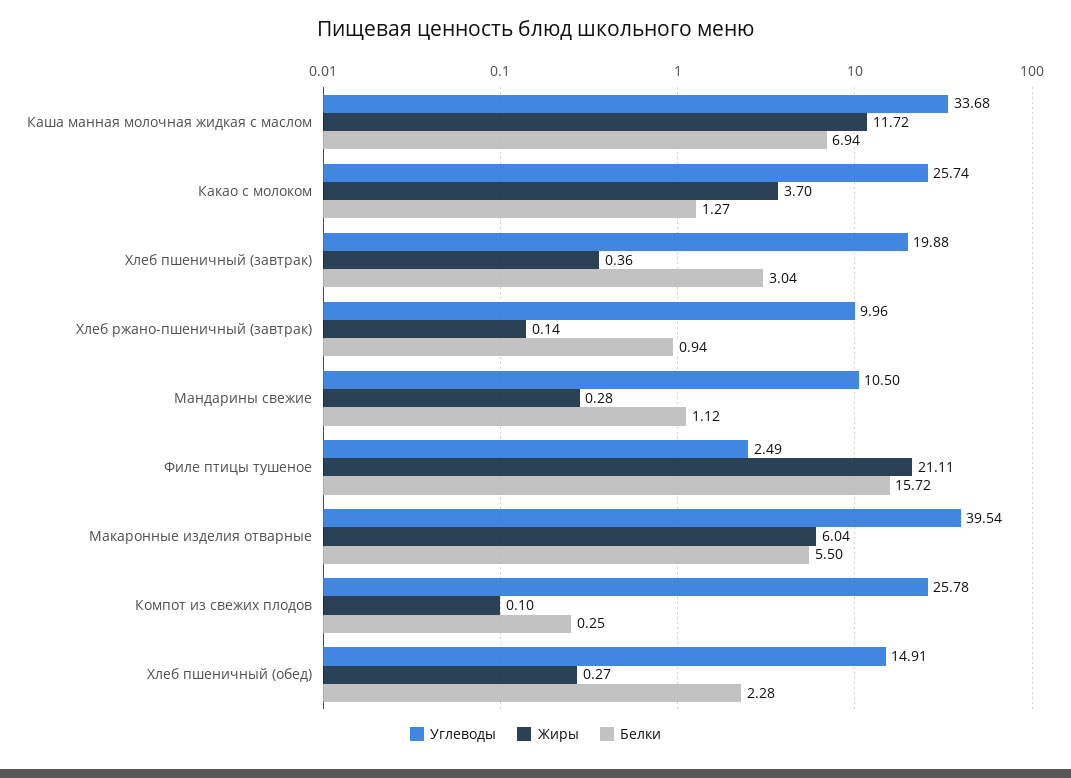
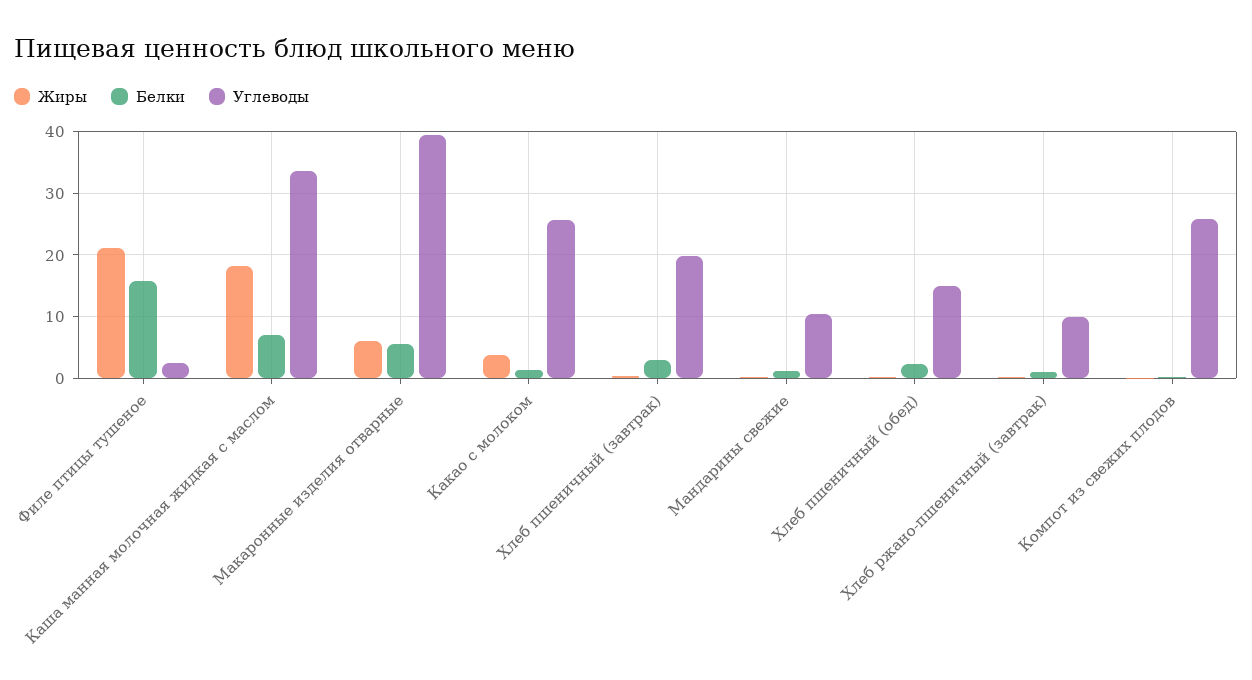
Жиры, Каша манная молочная жидкая с маслом: 11.72 -> 18

